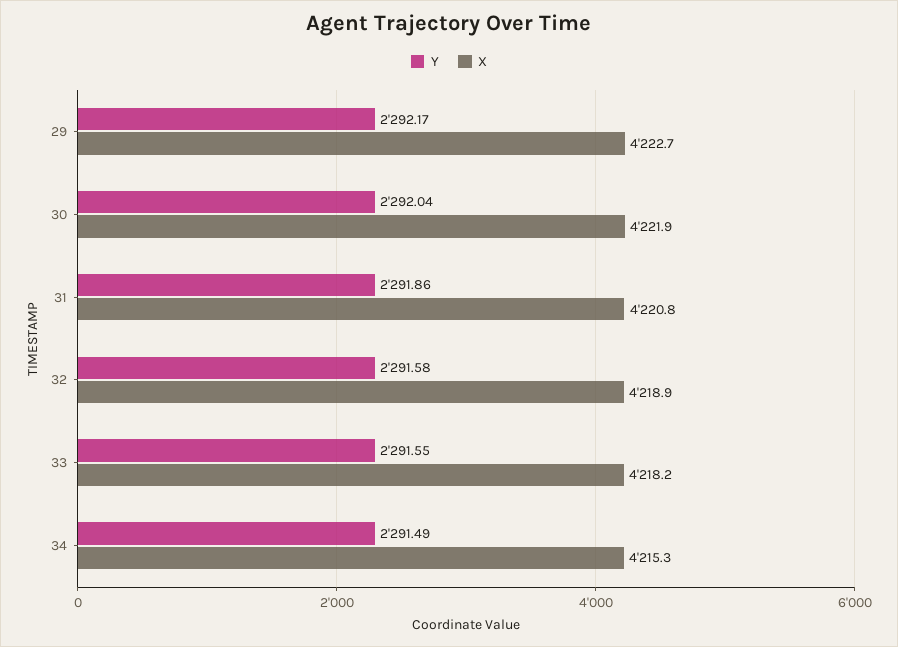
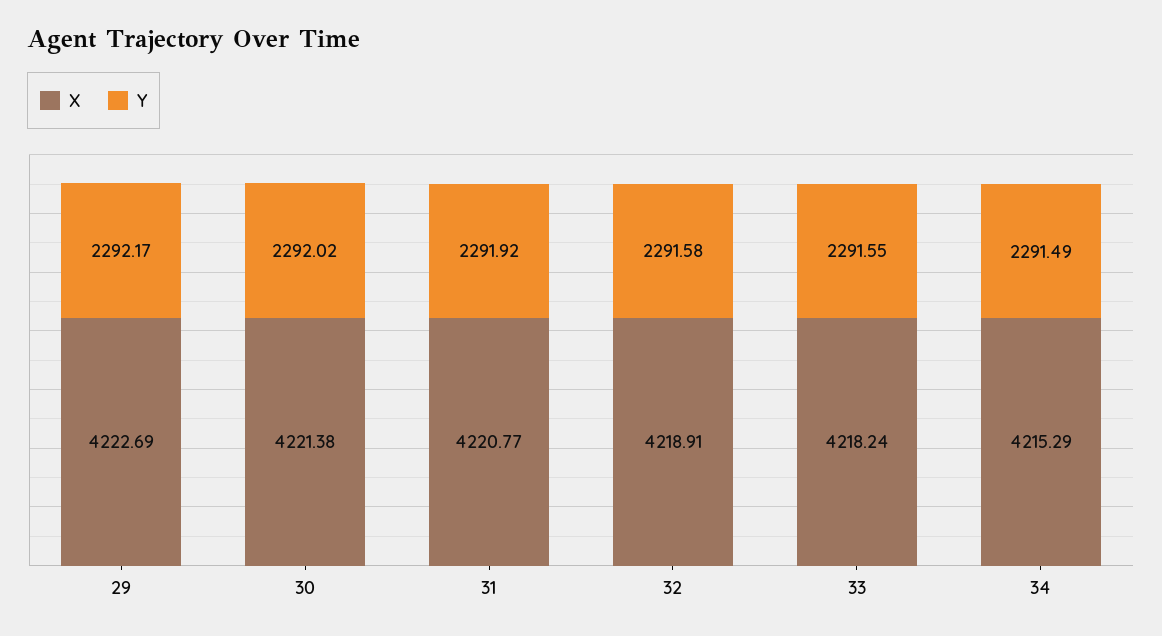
Y, 30: 2292.04 -> 2292.02
X, 30: 4221.9 -> 4221.38
Y, 31: 2291.86 -> 2291.92

